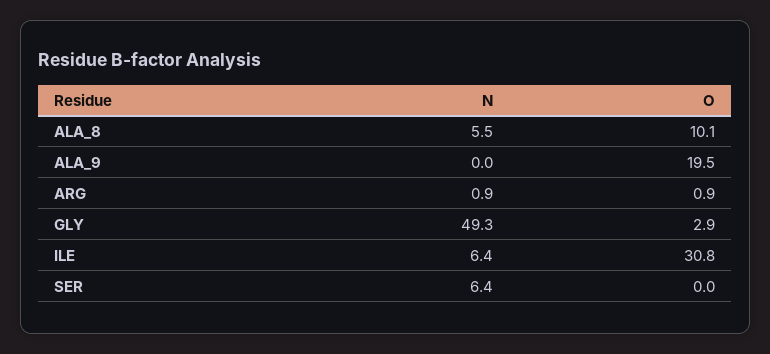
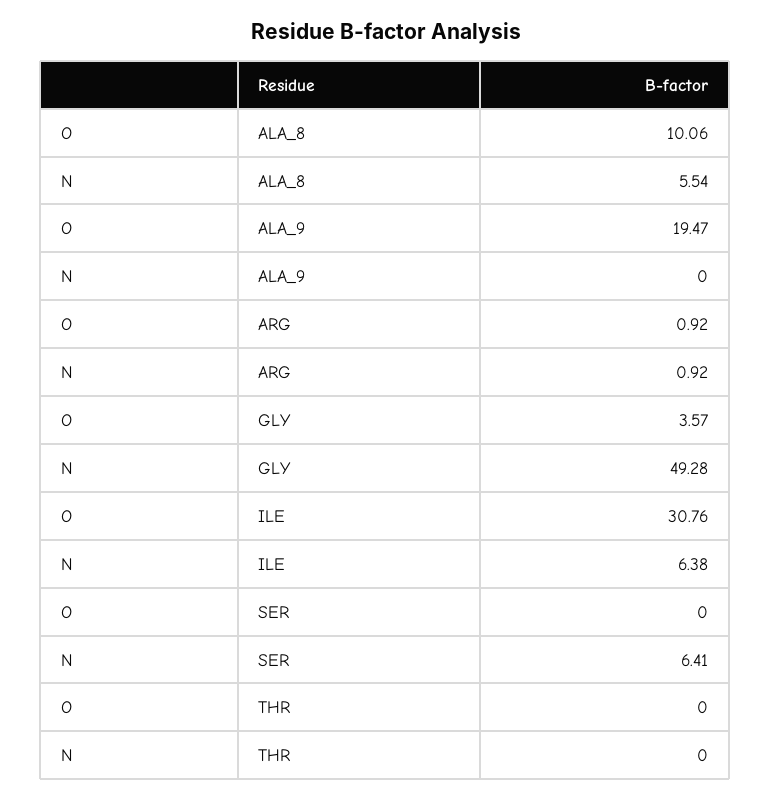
O, GLY: 2.9 -> 3.57
O, THR: none -> 0
N, THR: none -> 0

